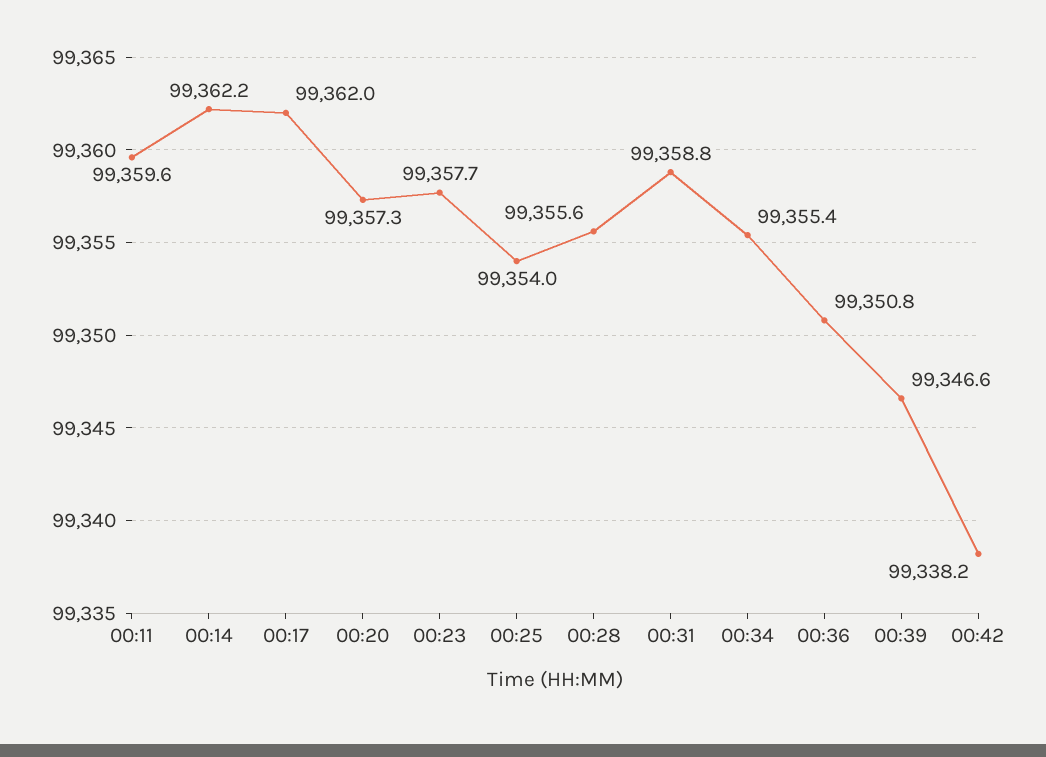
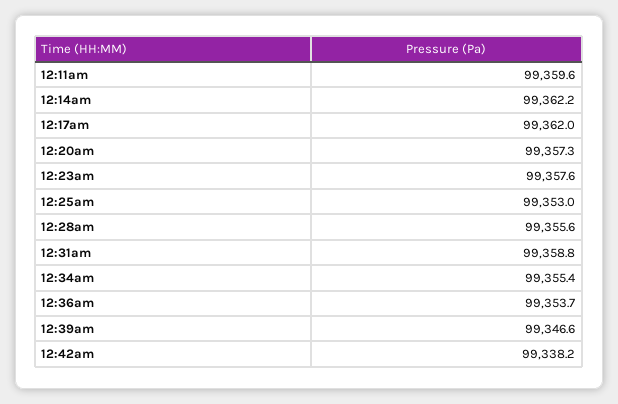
00:23: 99357.7 -> 99357.6
00:25: 99354 -> 99353
00:36: 99350.8 -> 99353.7

